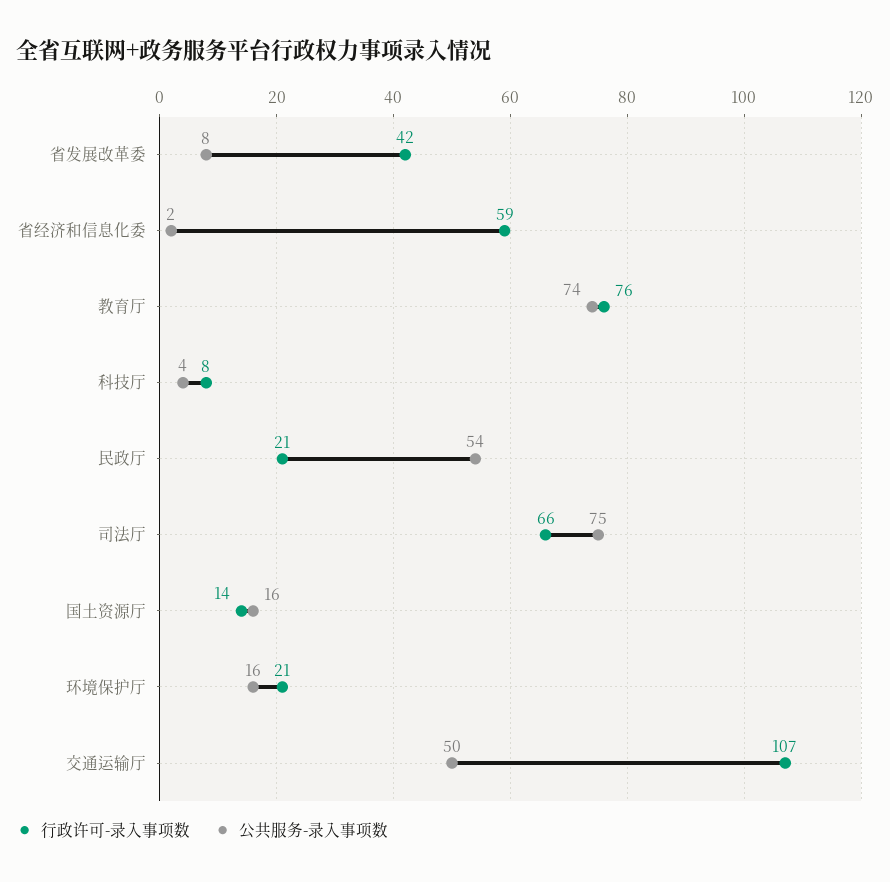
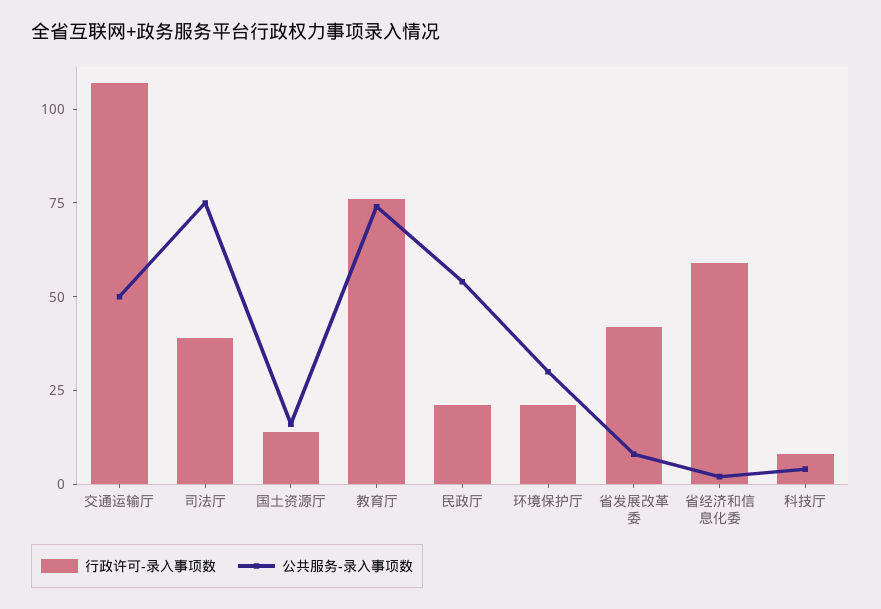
行政许可-录入事项数, 司法厅: 66 -> 40
公共服务-录入事项数, 环境保护厅: 16 -> 30

